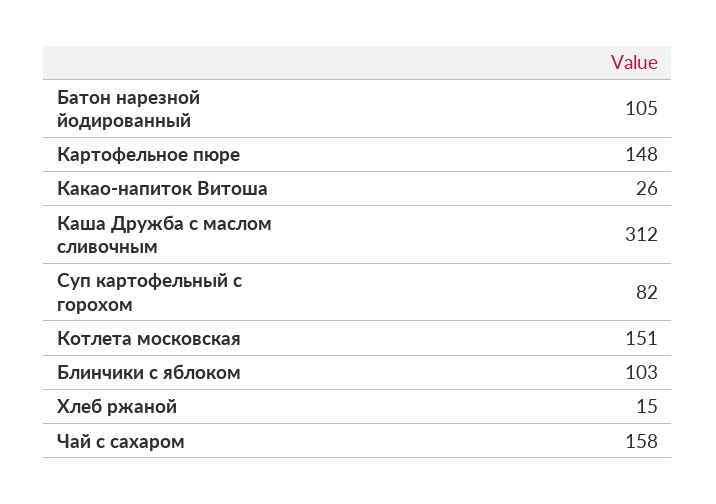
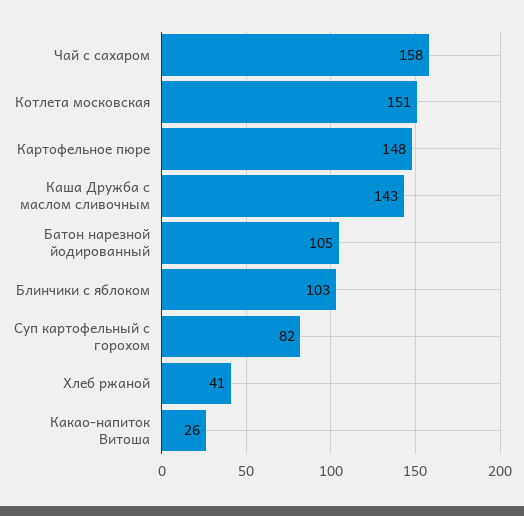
Каша Дружба с маслом сливочным: 312 -> 143
Хлеб ржаной: 15 -> 41

